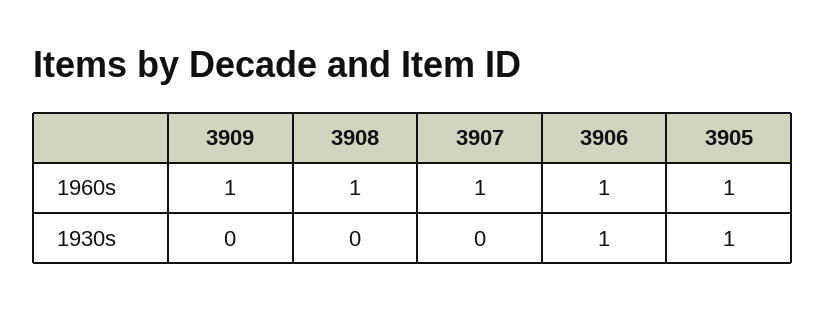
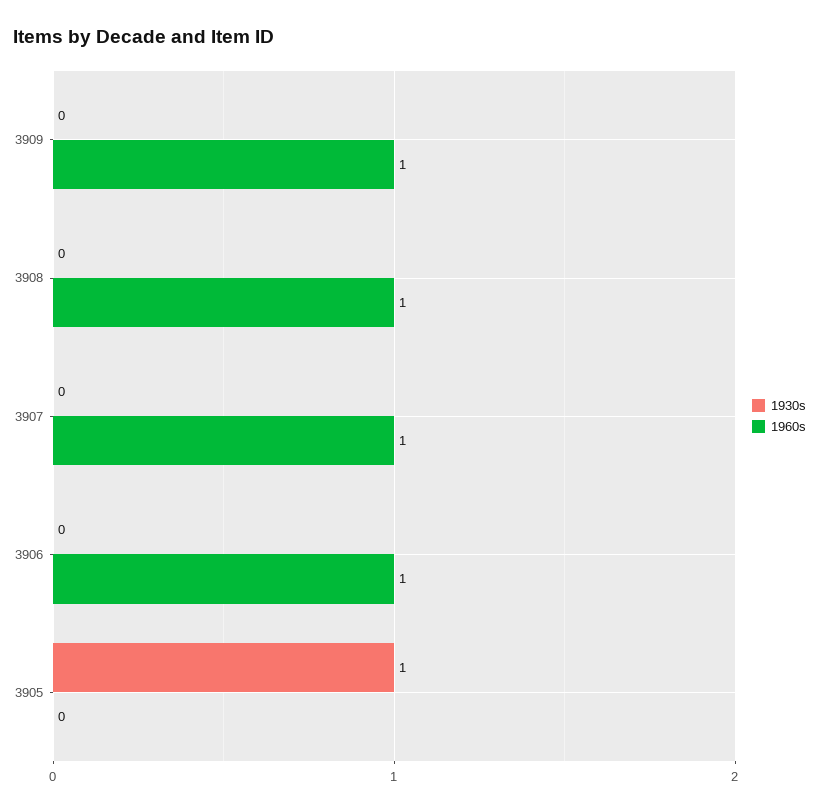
1960s, 3905: 1 -> 0
1930s, 3906: 1 -> 0

